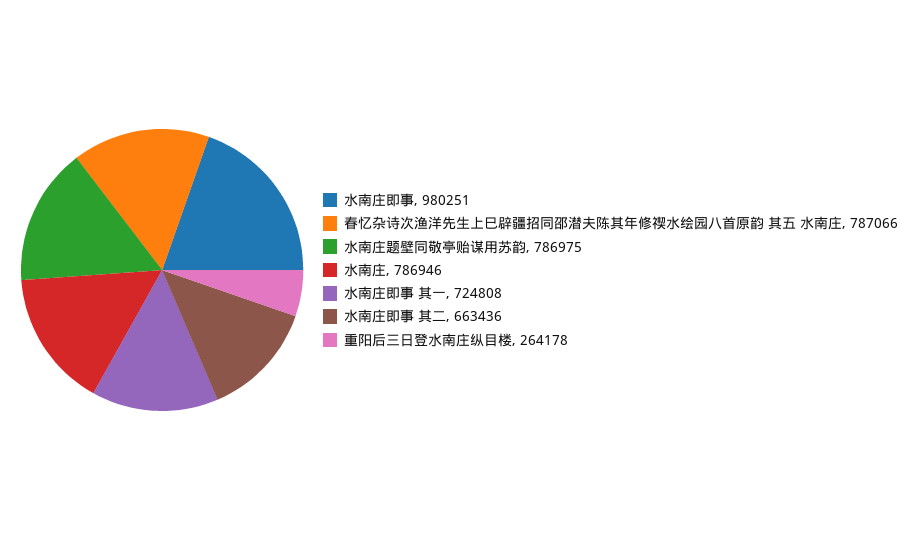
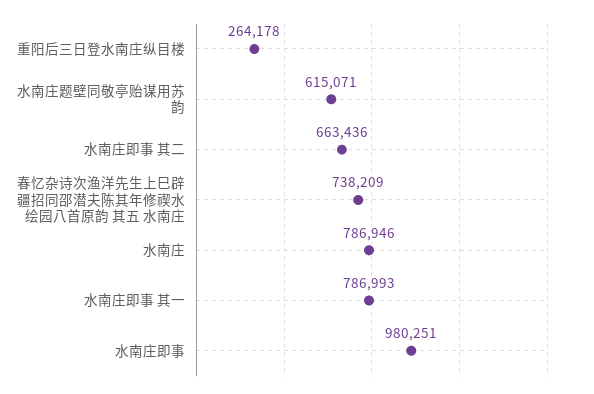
春忆杂诗次渔洋先生上巳辟疆招同邵潜夫陈其年修禊水绘园八首原韵 其五 水南庄: 787066 -> 738209
水南庄题壁同敬亭贻谋用苏韵: 786975 -> 615071
水南庄即事 其一: 724808 -> 786993

